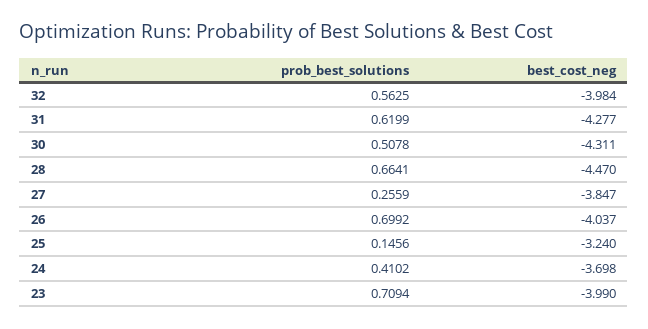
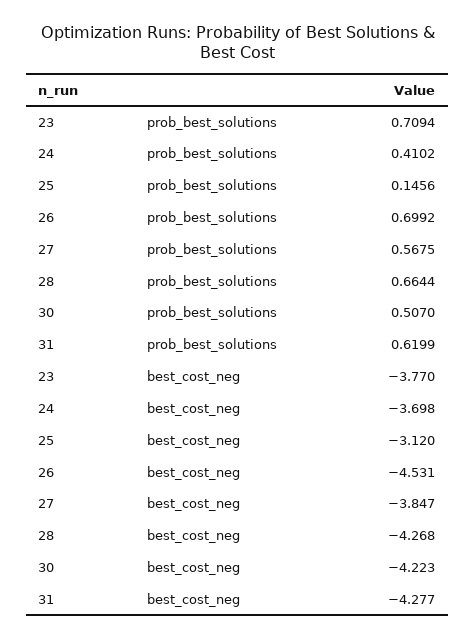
prob_best_solutions, 32: 0.5625 -> none
best_cost_neg, 32: -3.984 -> none
prob_best_solutions, 30: 0.5078 -> 0.507
best_cost_neg, 30: -4.311 -> -4.223
prob_best_solutions, 28: 0.6641 -> 0.6644
best_cost_neg, 28: -4.47 -> -4.268
prob_best_solutions, 27: 0.2559 -> 0.5675
best_cost_neg, 26: -4.037 -> -4.531
best_cost_neg, 25: -3.24 -> -3.12
best_cost_neg, 23: -3.99 -> -3.77

